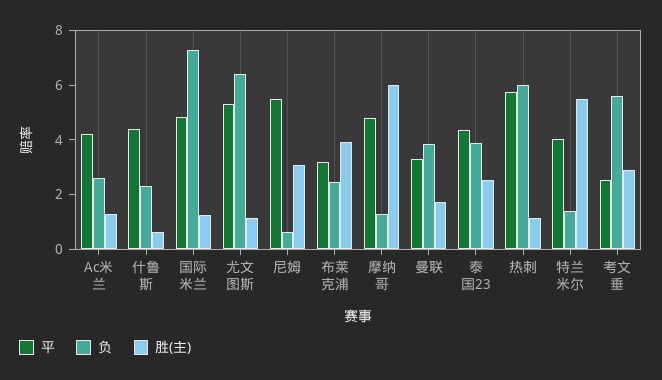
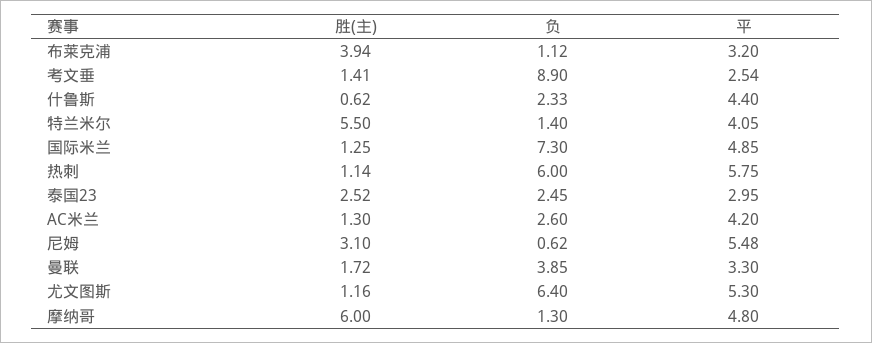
负, 布莱克浦: 2.5 -> 1.12
平, 泰国23: 4.5 -> 2.95
负, 泰国23: 4 -> 2.45
负, 考文垂: 5.5 -> 8.9
胜(主), 考文垂: 3 -> 1.41

